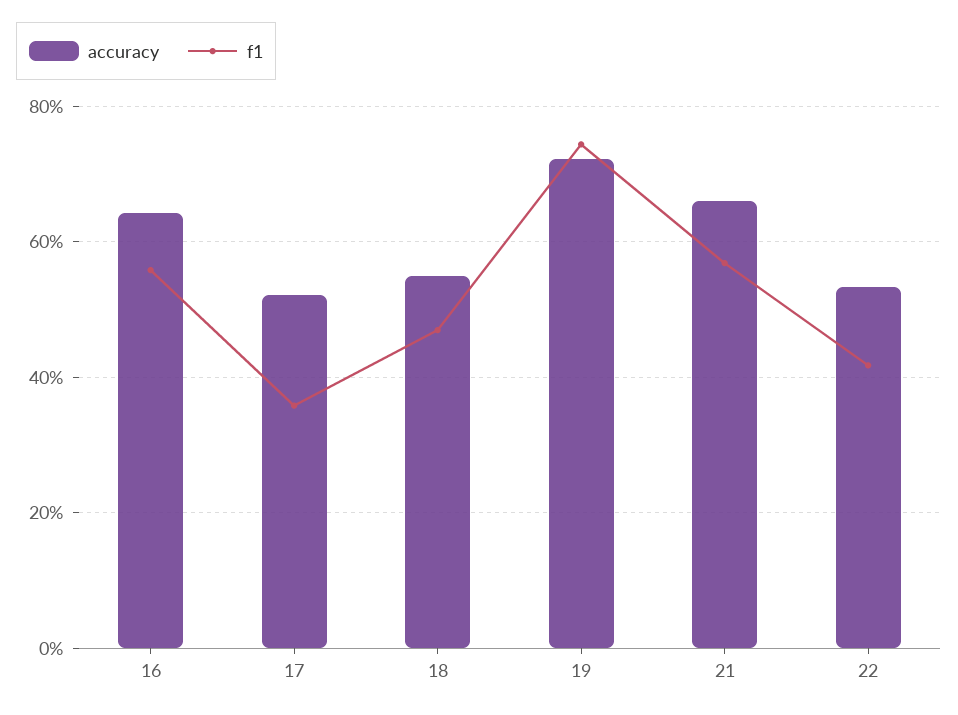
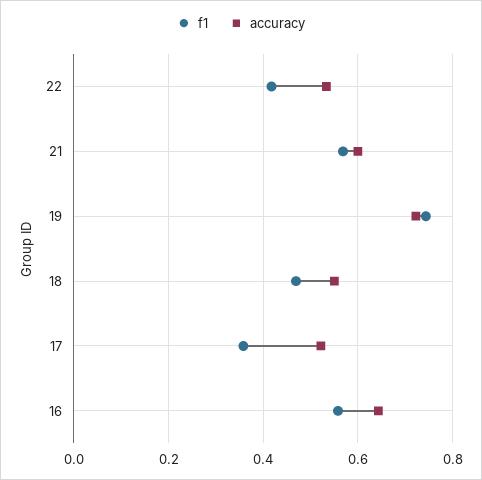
accuracy, 21: 0.66 -> 0.6

